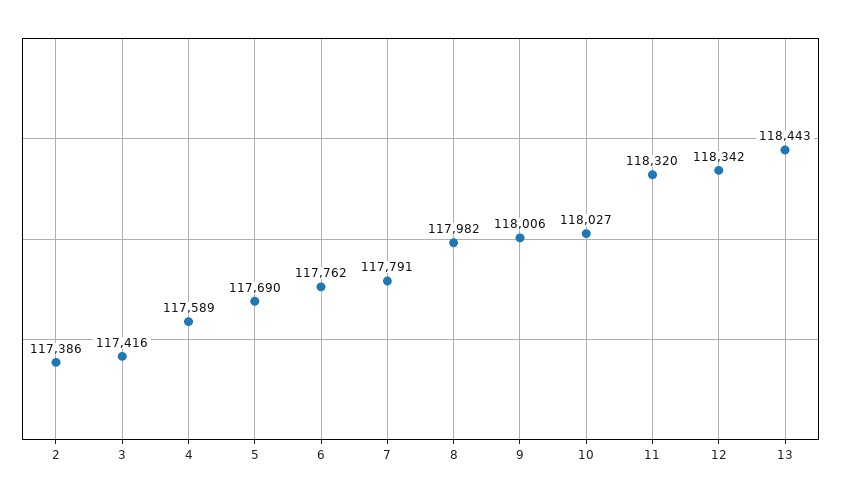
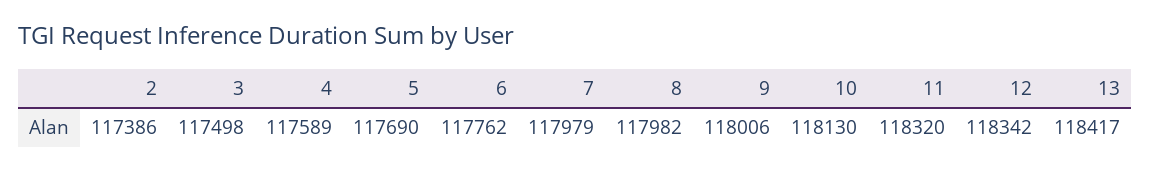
3: 117416 -> 117498
7: 117791 -> 117979
10: 118027 -> 118130
13: 118443 -> 118417

